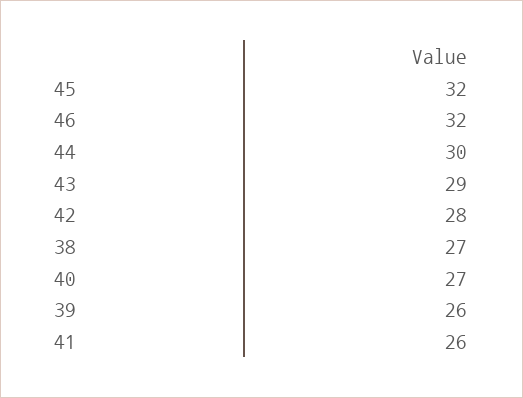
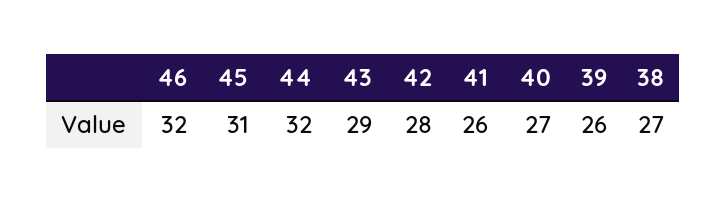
45: 32 -> 31
44: 30 -> 32

